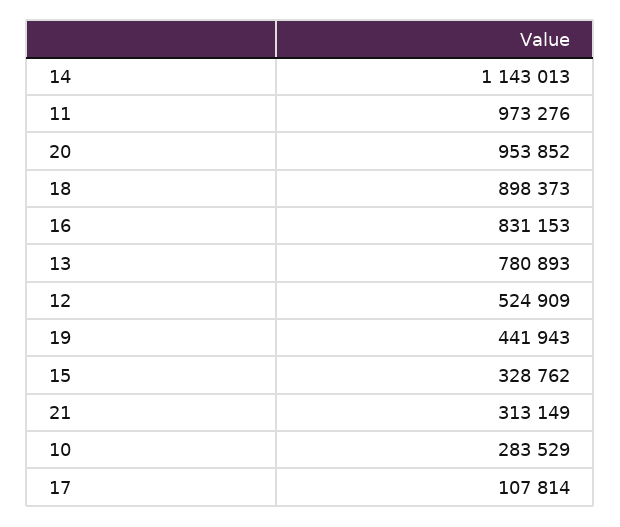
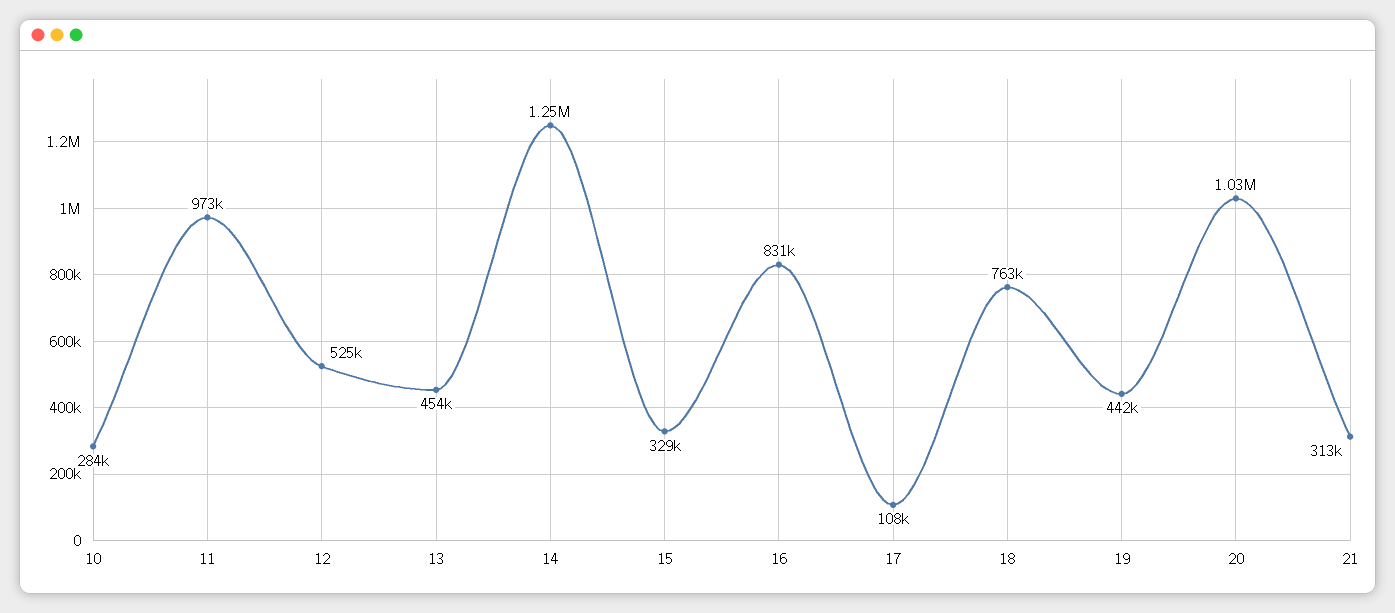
14: 1143013 -> 1250000
20: 953852 -> 1030000
18: 898373 -> 763000
13: 780893 -> 454000

